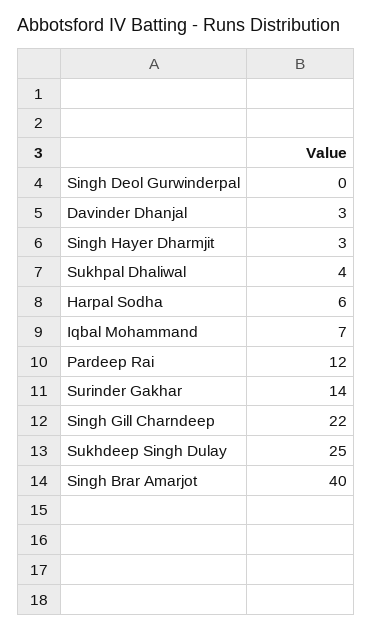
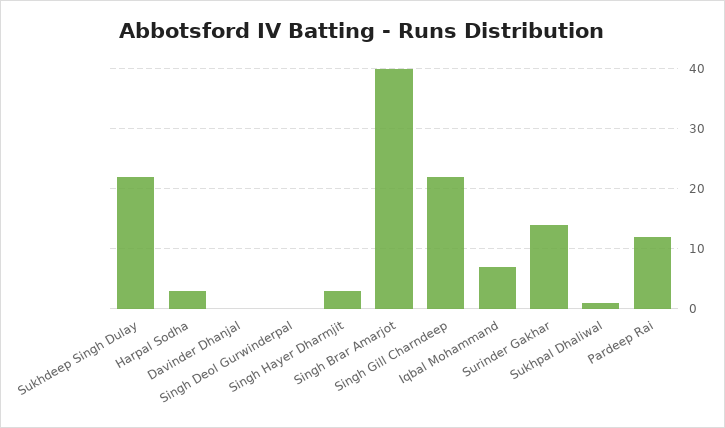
Davinder Dhanjal: 3 -> 0
Sukhpal Dhaliwal: 4 -> 1
Harpal Sodha: 6 -> 3
Sukhdeep Singh Dulay: 25 -> 22

